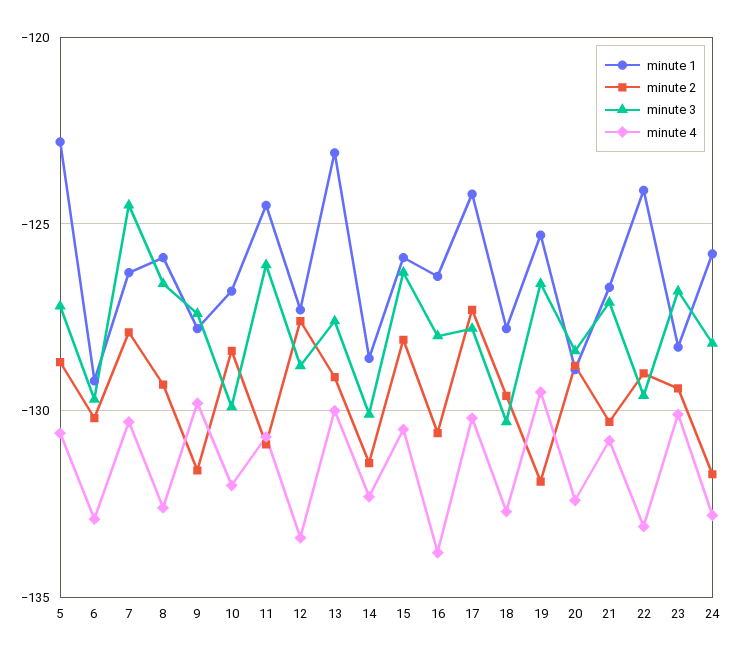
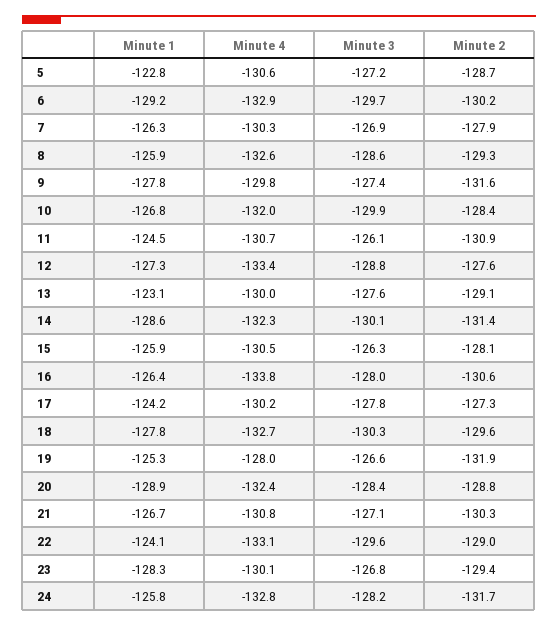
minute 3, 7: -124.5 -> -126.9
minute 3, 8: -126.5 -> -128.6
minute 4, 19: -129.5 -> -128

